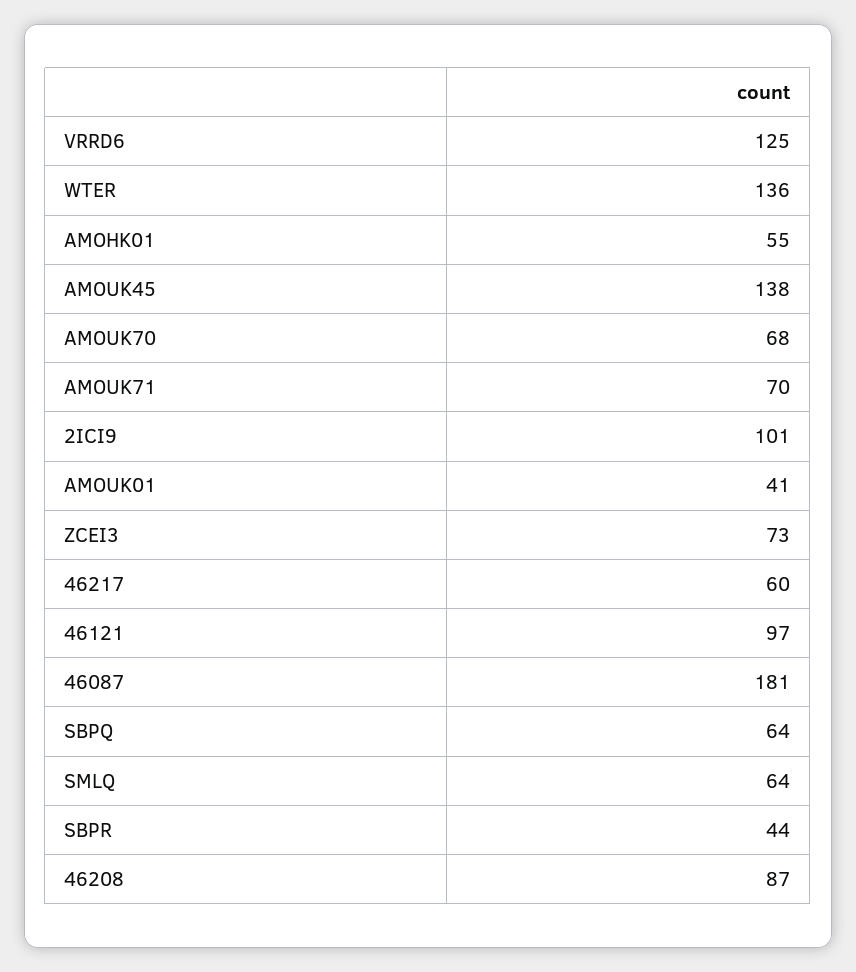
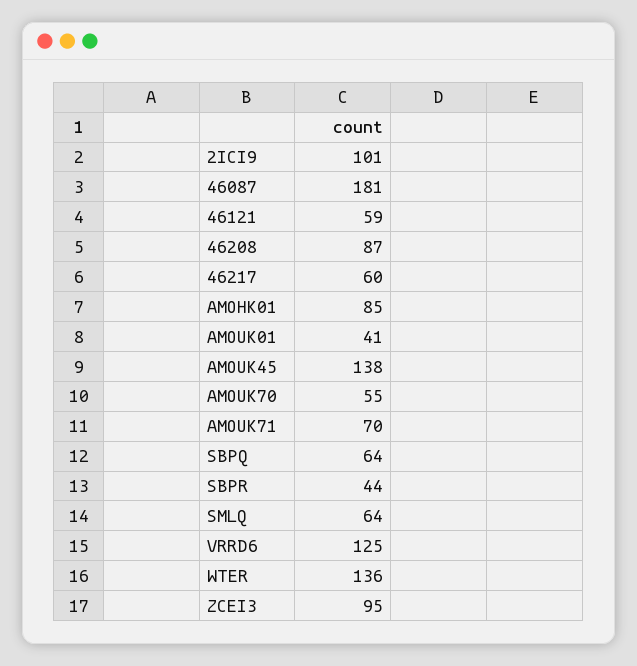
AMOHK01: 55 -> 85
AMOUK70: 68 -> 55
ZCEI3: 73 -> 95
46121: 97 -> 59

